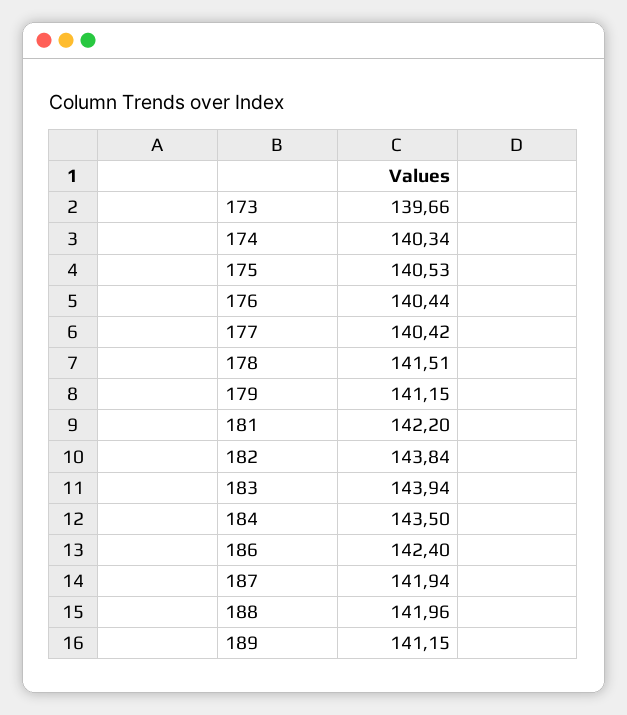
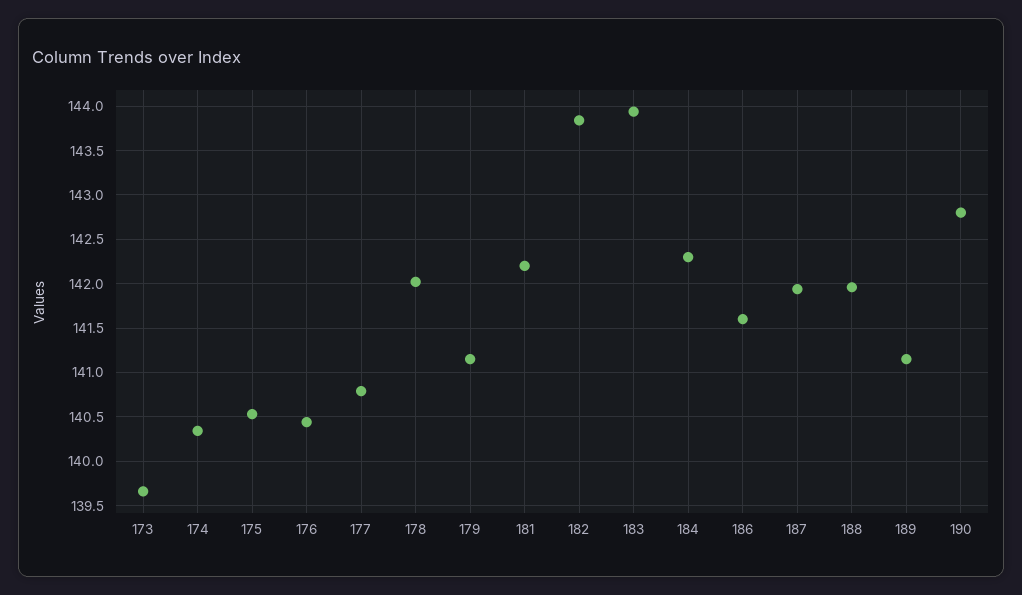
177: 140.42 -> 140.8
178: 141.51 -> 142
184: 143.5 -> 142.3
186: 142.4 -> 141.6
190: none -> 142.8

